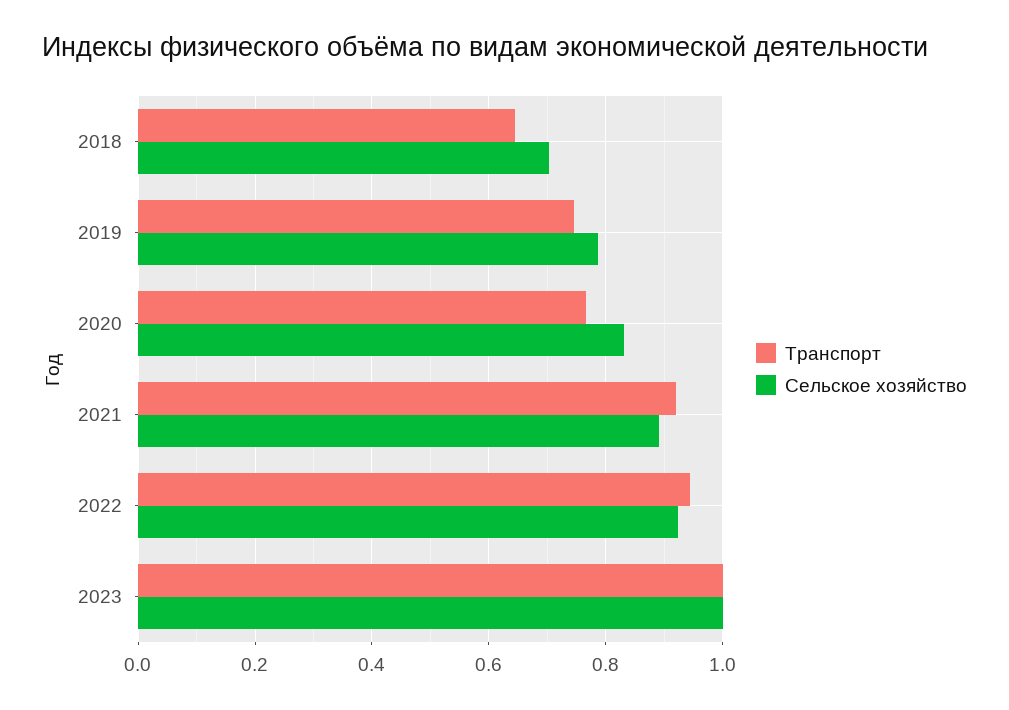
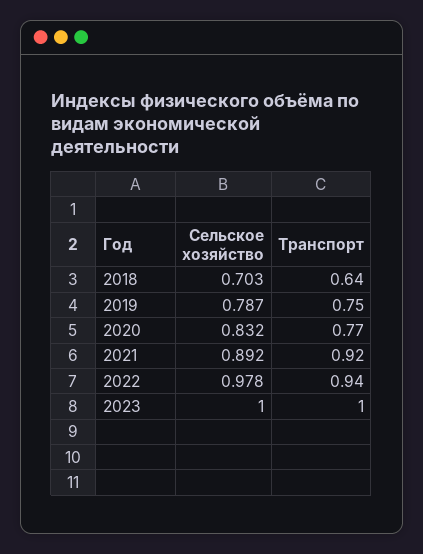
Сельское хозяйство, 2022: 0.92 -> 0.978

